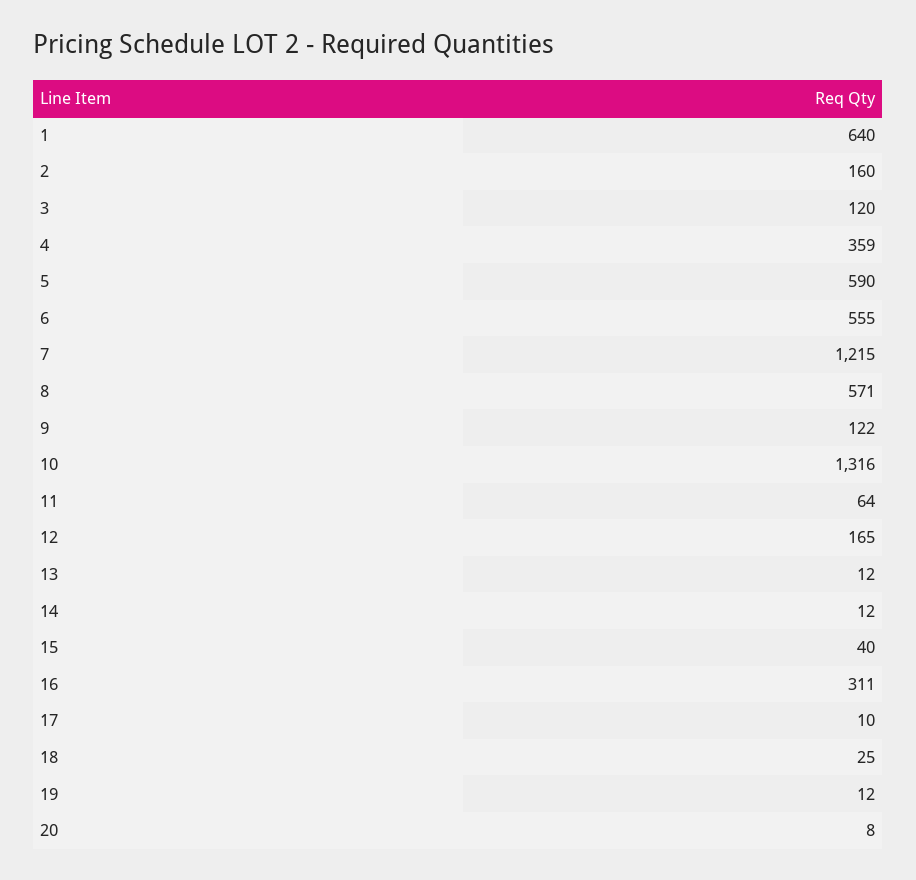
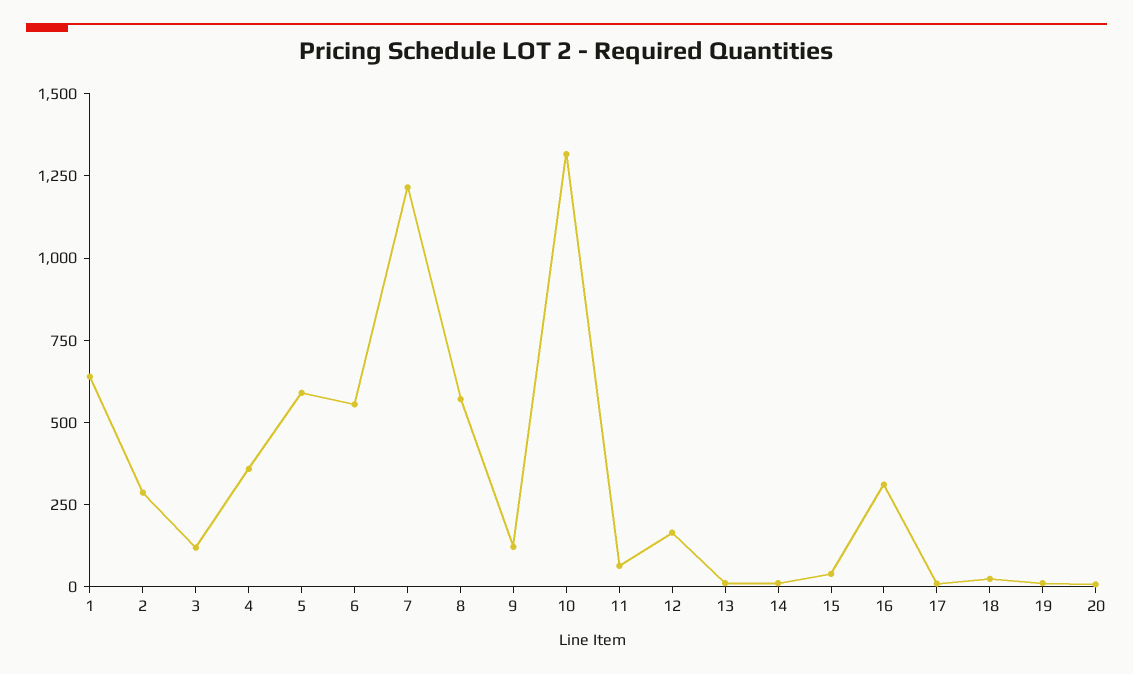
2: 160 -> 300

